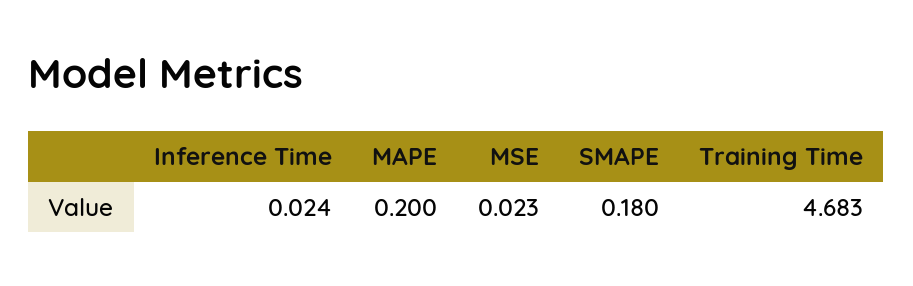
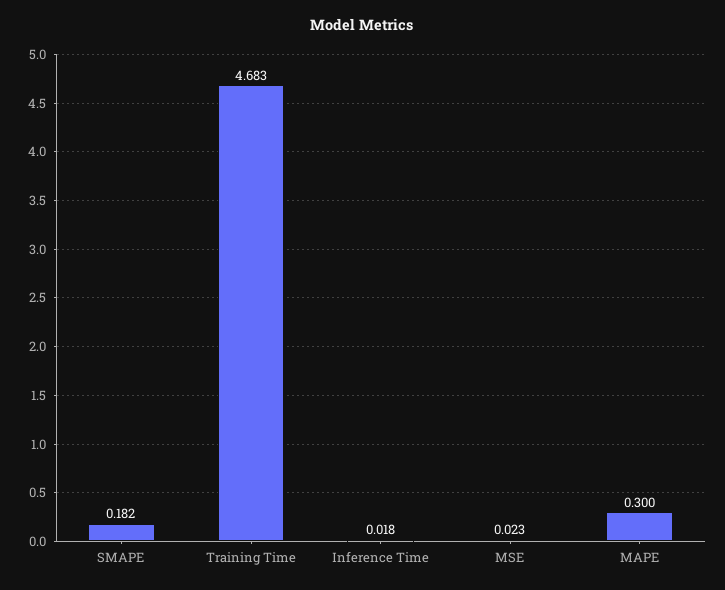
Inference Time: 0.024 -> 0.018
MAPE: 0.2 -> 0.3
SMAPE: 0.18 -> 0.182

